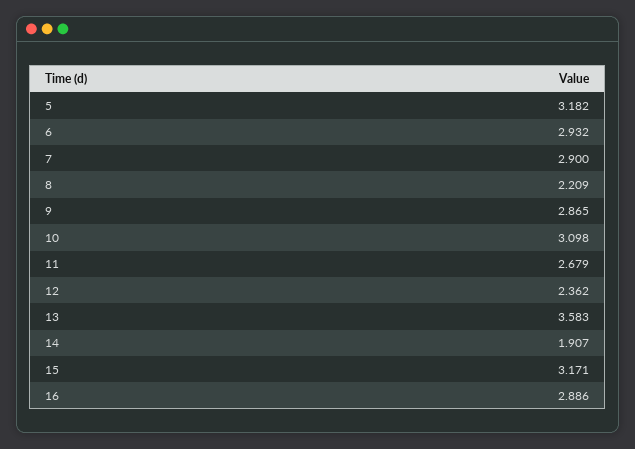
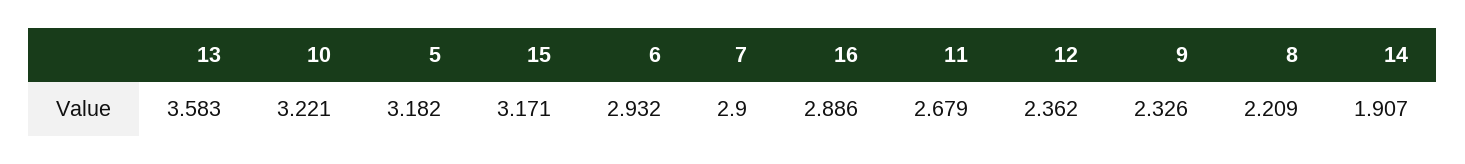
9: 2.865 -> 2.326
10: 3.098 -> 3.221

